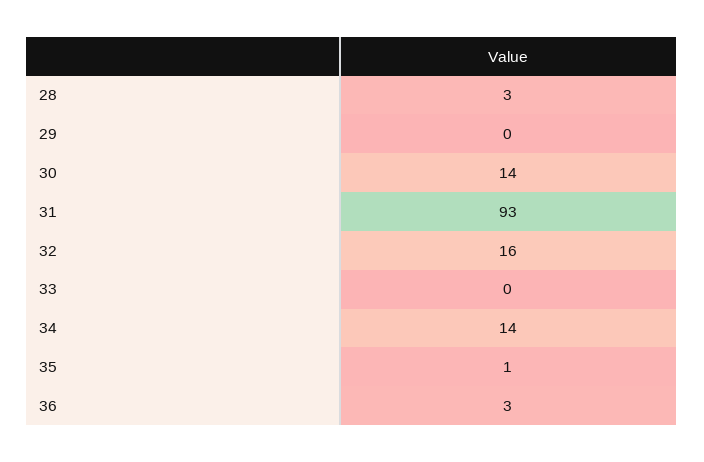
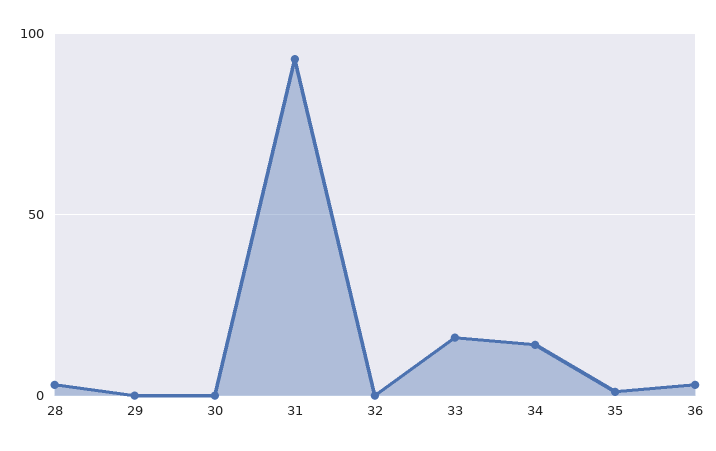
30: 14 -> 0
32: 16 -> 0
33: 0 -> 15

